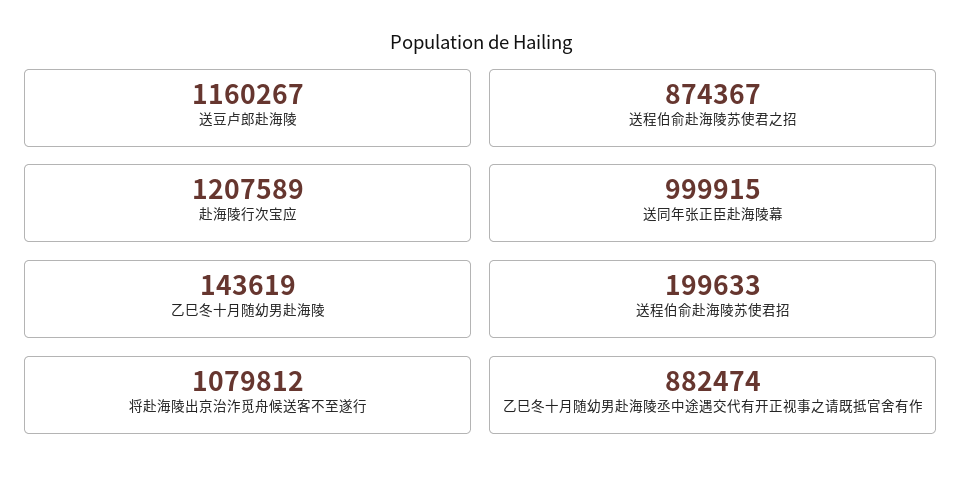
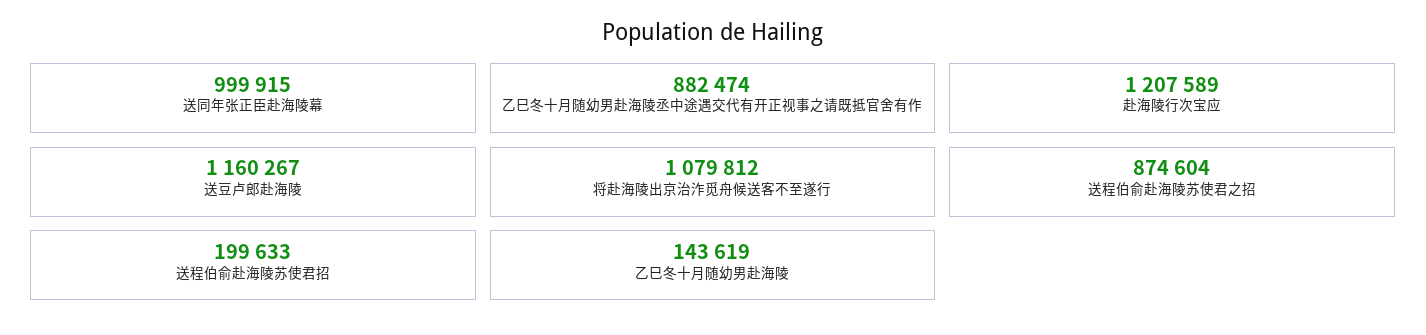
送程伯俞赴海陵苏使君之招: 874367 -> 874604

